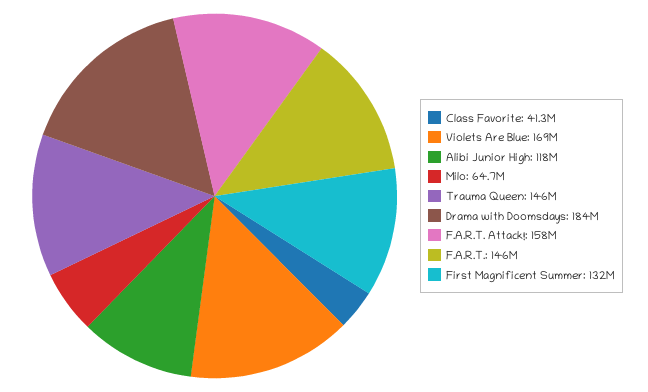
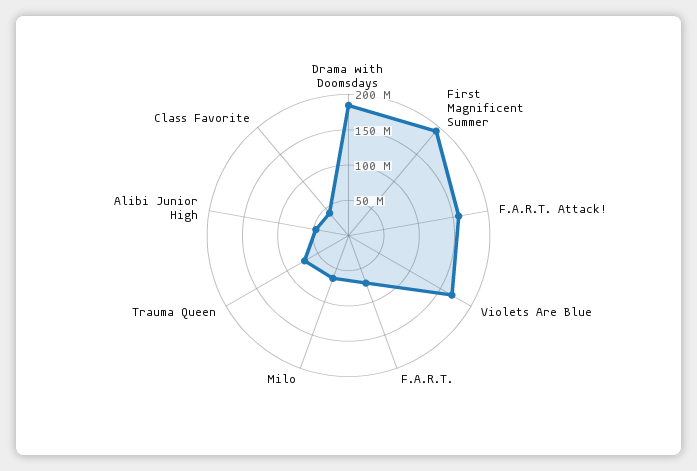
Alibi Junior High: 118000000 -> 50000000
Trauma Queen: 146000000 -> 75000000
F.A.R.T.: 146000000 -> 75000000
First Magnificent Summer: 132000000 -> 200000000

